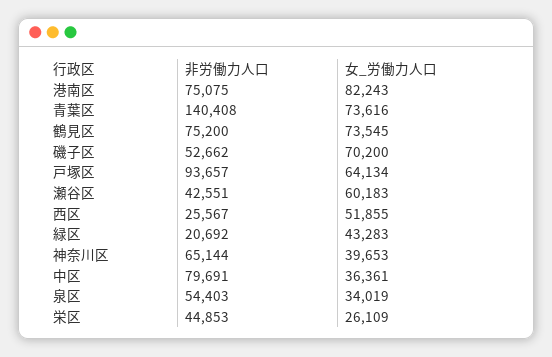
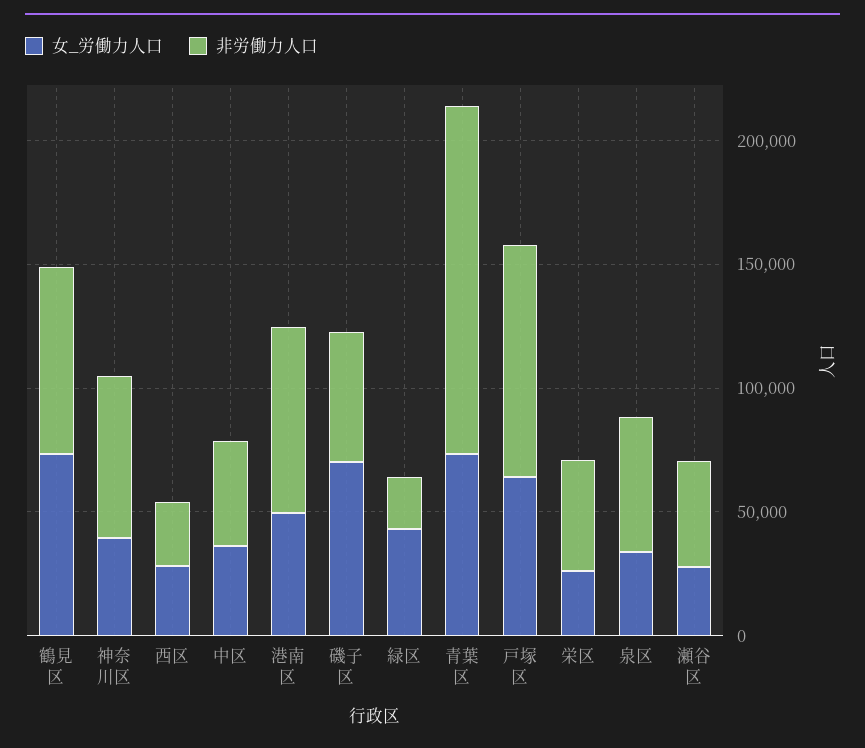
女_労働力人口, 港南区: 82243 -> 50000
女_労働力人口, 瀬谷区: 60183 -> 30000
女_労働力人口, 西区: 51855 -> 30000
非労働力人口, 中区: 79691 -> 40000

